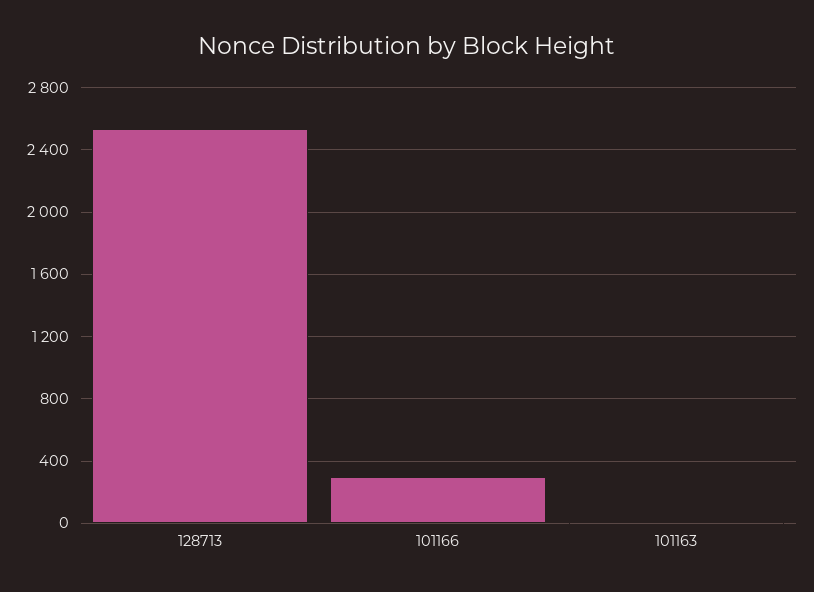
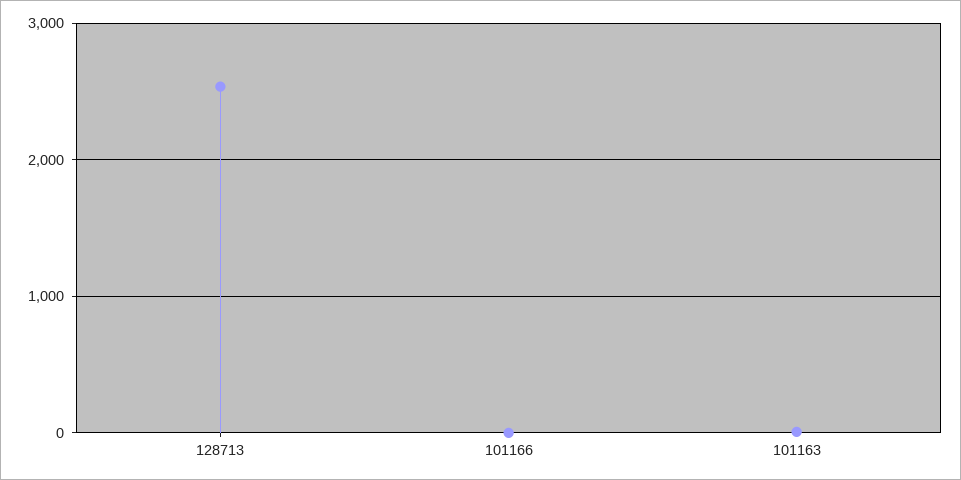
101166: 300 -> 0

